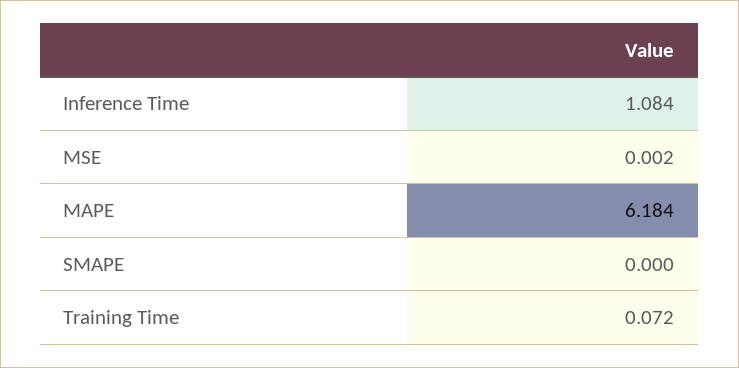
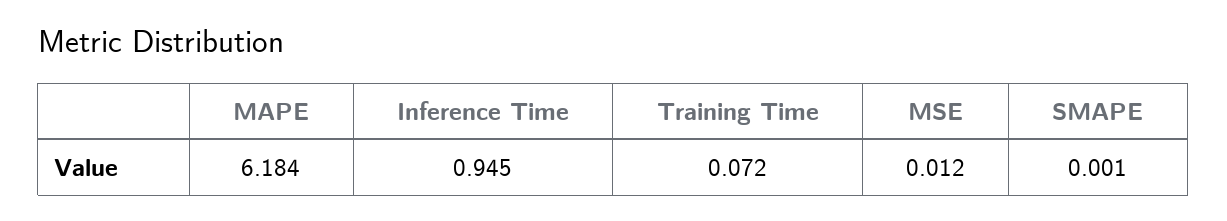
Inference Time: 1.084 -> 0.945
MSE: 0.002 -> 0.012
SMAPE: 0 -> 0.001

